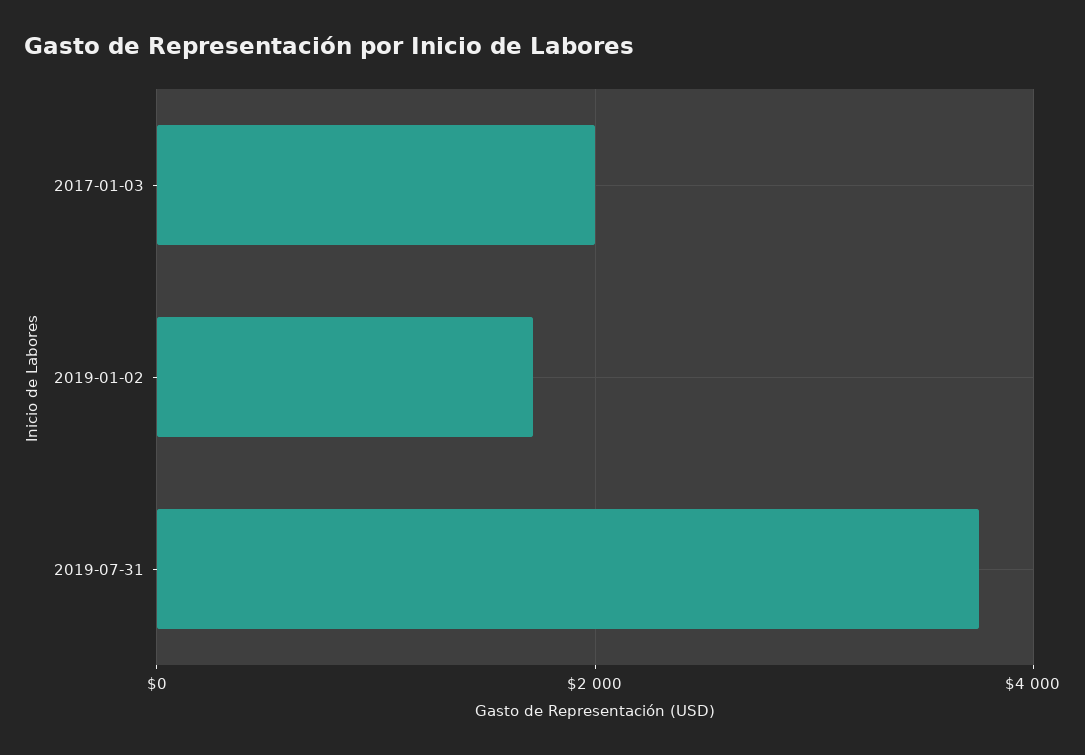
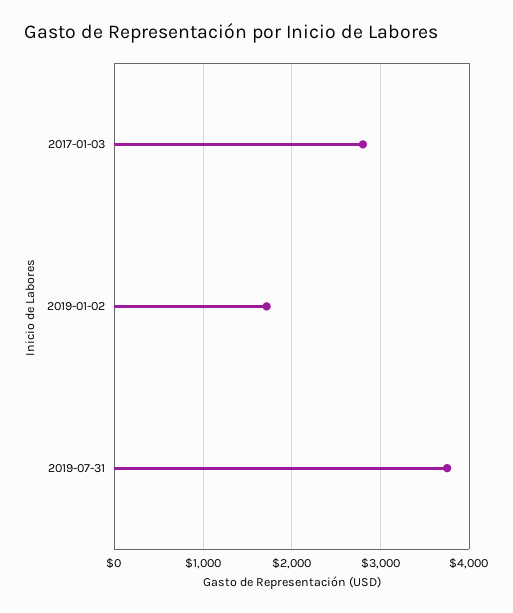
2017-01-03: 2000 -> 2800

